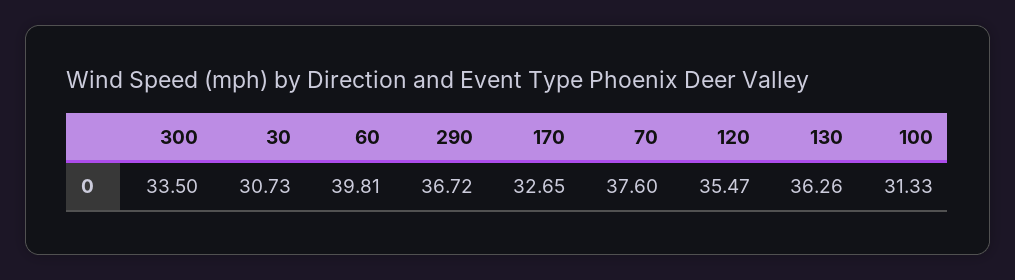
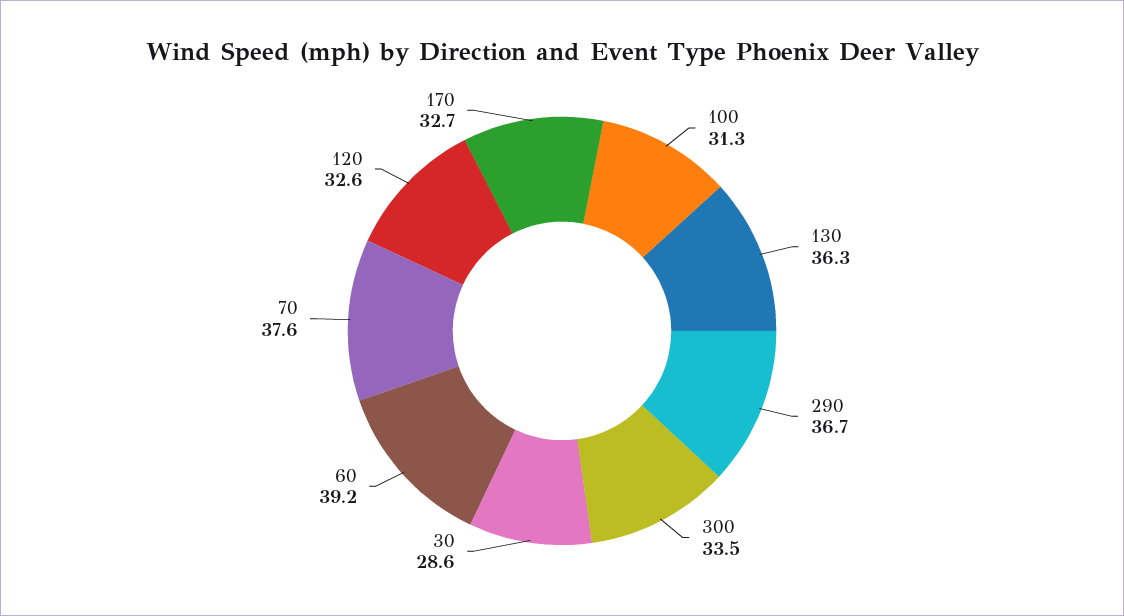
30: 30.73 -> 28.6
60: 39.81 -> 39.2
120: 35.47 -> 32.6

